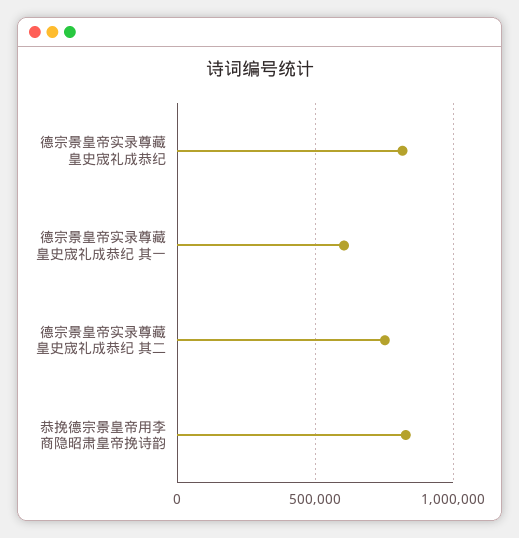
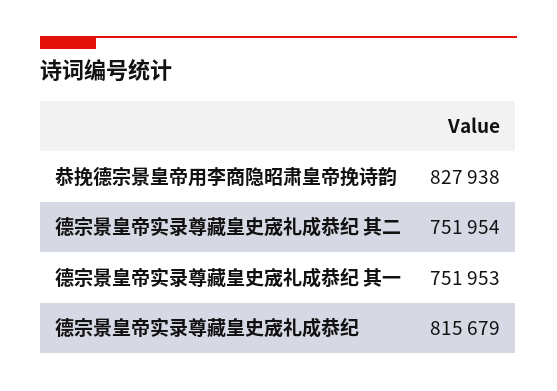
德宗景皇帝实录尊藏皇史宬礼成恭纪 其一: 600000 -> 751953

